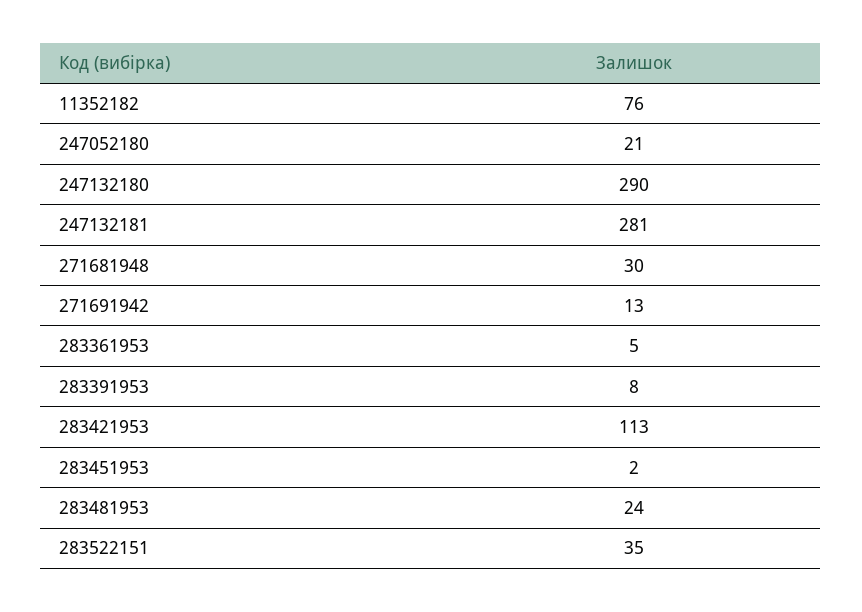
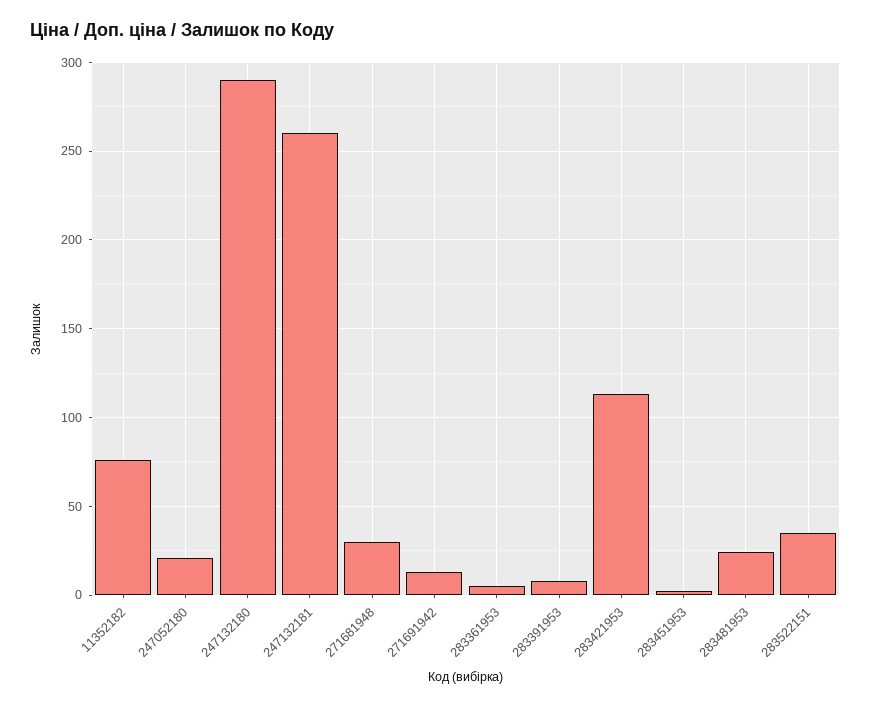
247132181: 281 -> 260

